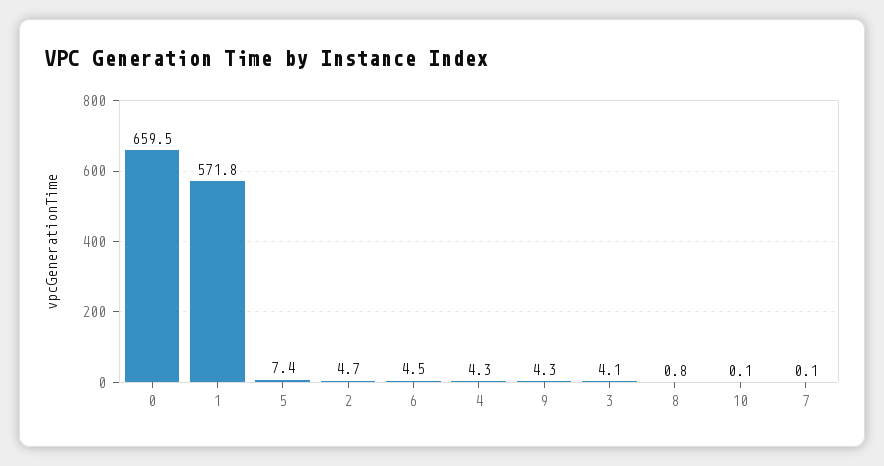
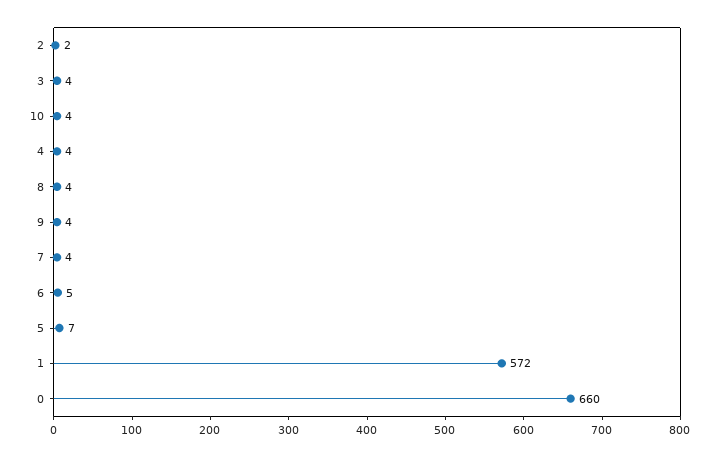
2: 4.7 -> 2
8: 0.8 -> 4
10: 0.1 -> 4
7: 0.1 -> 4

